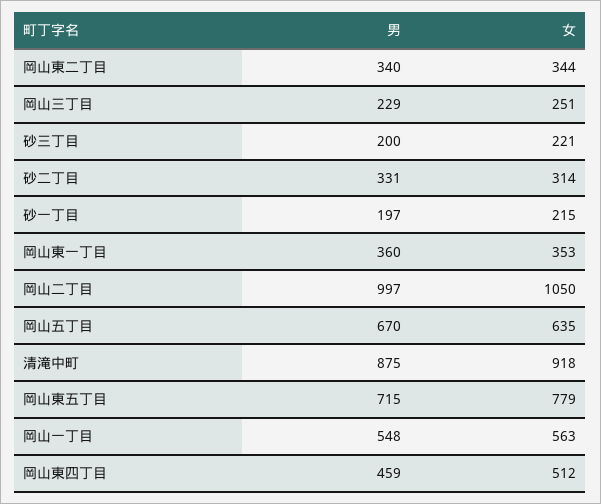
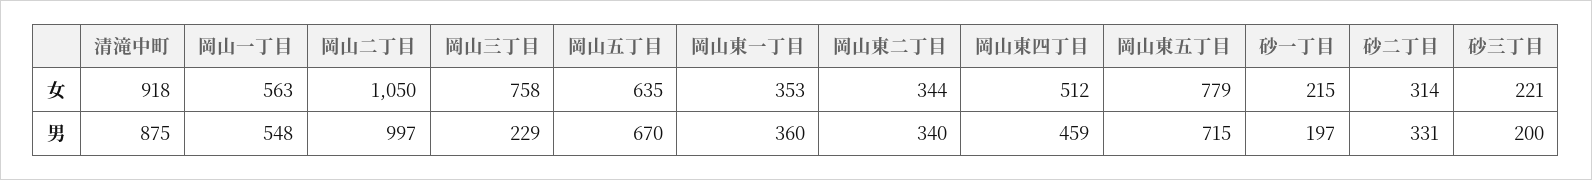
女, 岡山三丁目: 251 -> 758

